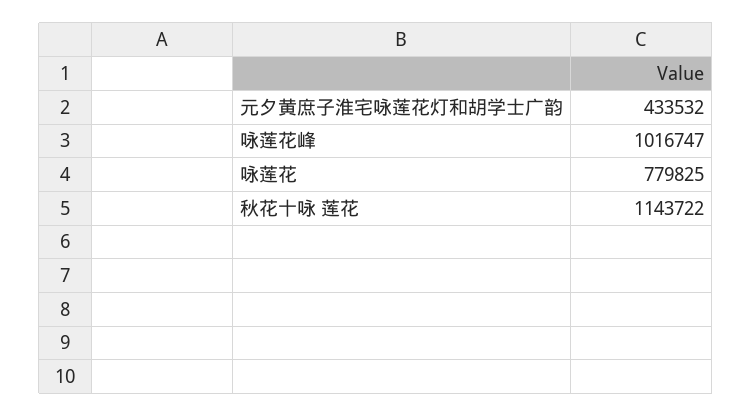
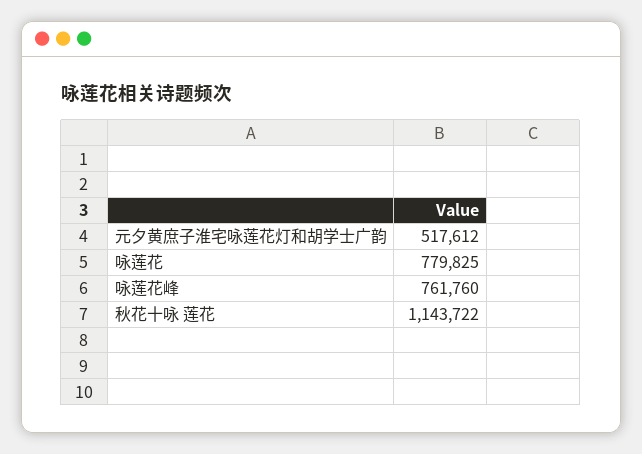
元夕黄庶子淮宅咏莲花灯和胡学士广韵: 433532 -> 517612
咏莲花峰: 1016747 -> 761760

